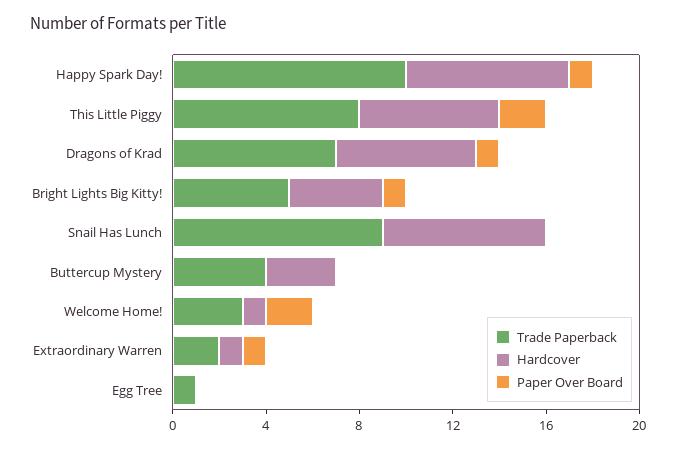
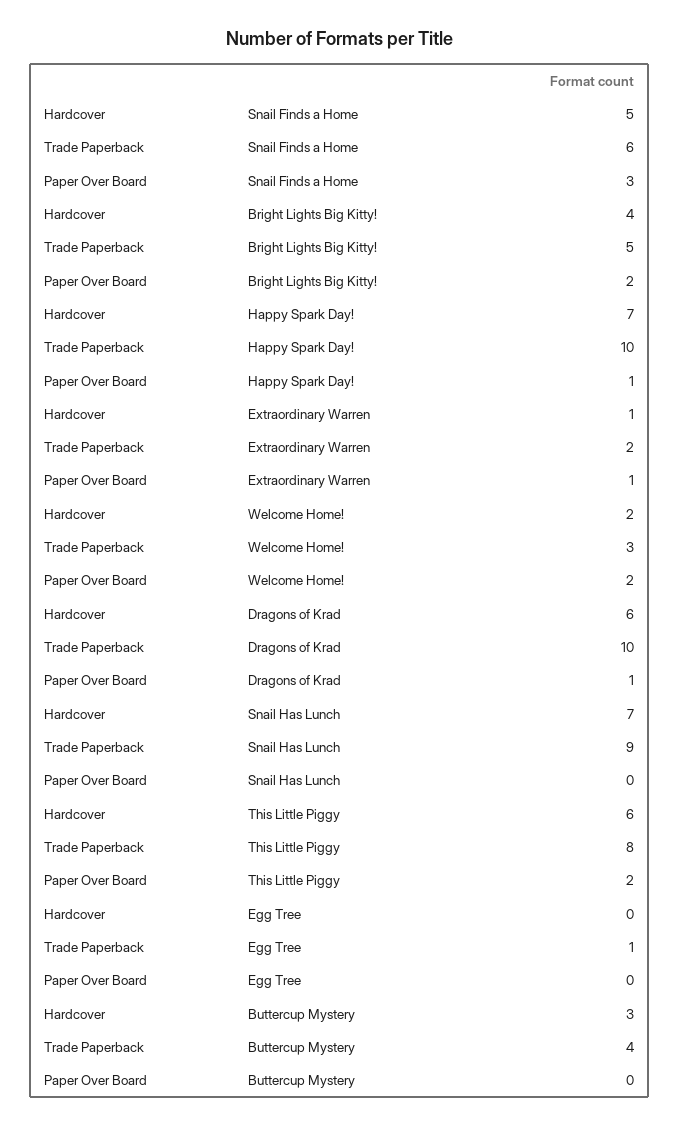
Trade Paperback, Dragons of Krad: 7 -> 10
Paper Over Board, Bright Lights Big Kitty!: 1 -> 2
Hardcover, Welcome Home!: 1 -> 2
Hardcover, Snail Finds a Home: none -> 5
Trade Paperback, Snail Finds a Home: none -> 6
Paper Over Board, Snail Finds a Home: none -> 3

